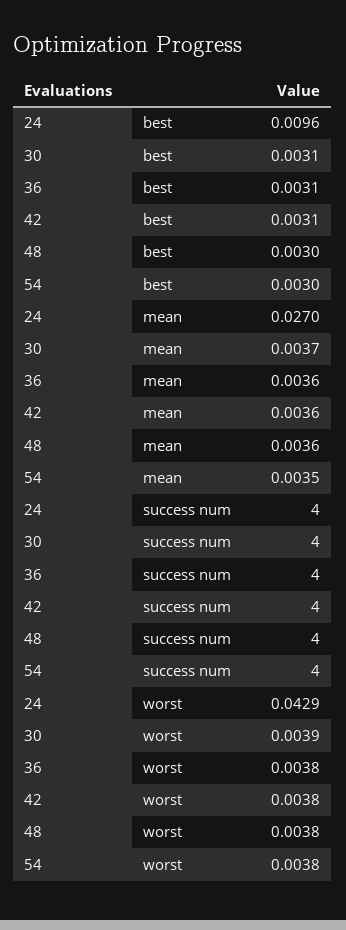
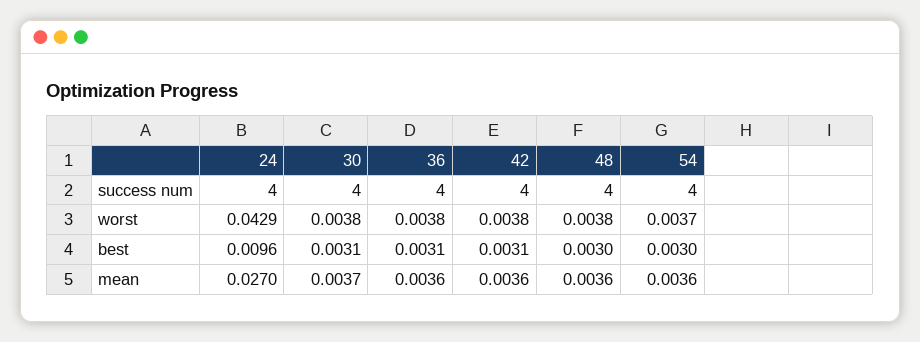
54, mean: 0.0035 -> 0.0036
30, worst: 0.0039 -> 0.0038
54, worst: 0.0038 -> 0.0037

